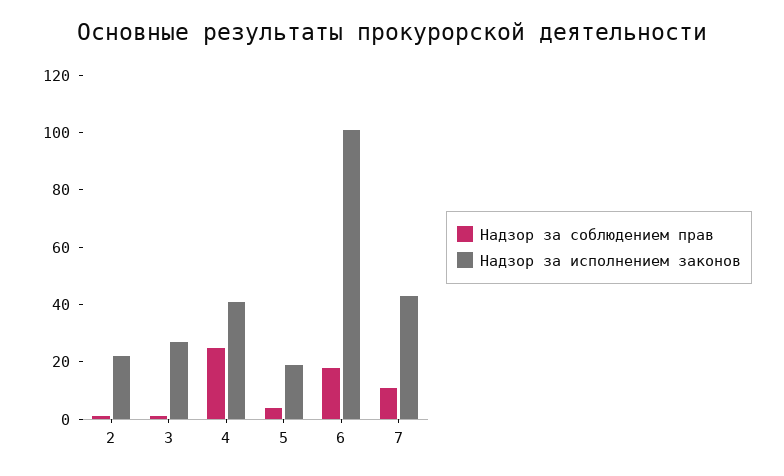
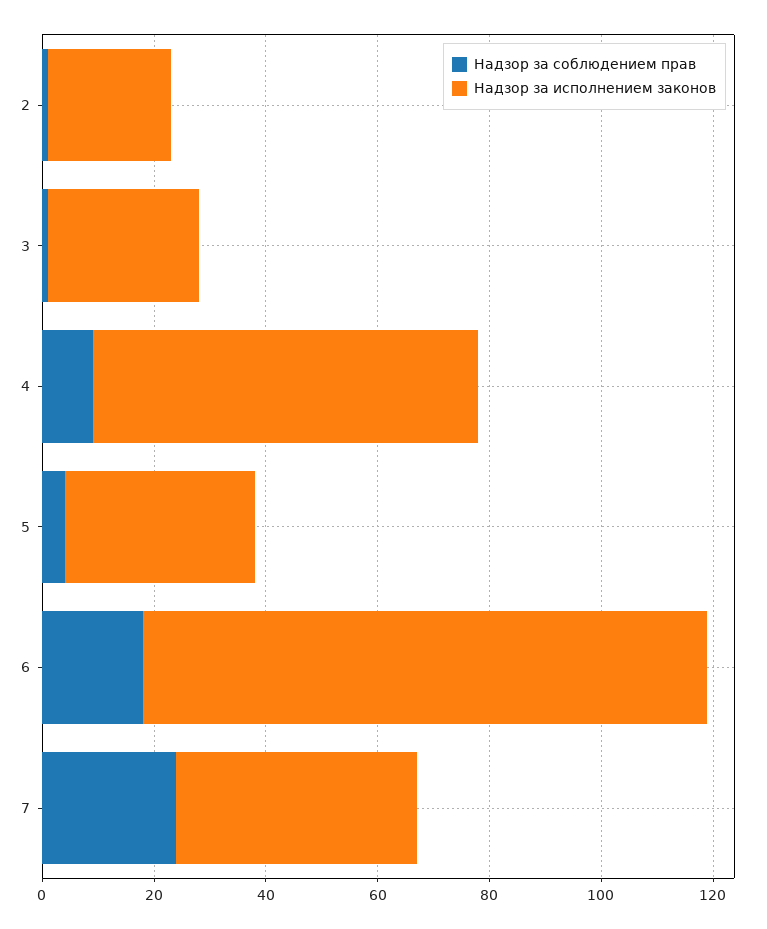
Надзор за соблюдением прав, 4: 25 -> 10
Надзор за исполнением законов, 4: 40 -> 70
Надзор за исполнением законов, 5: 20 -> 35
Надзор за соблюдением прав, 7: 10 -> 25

